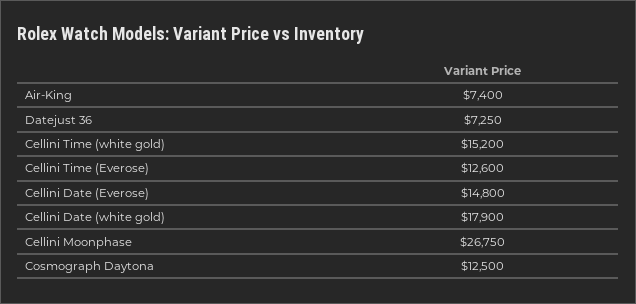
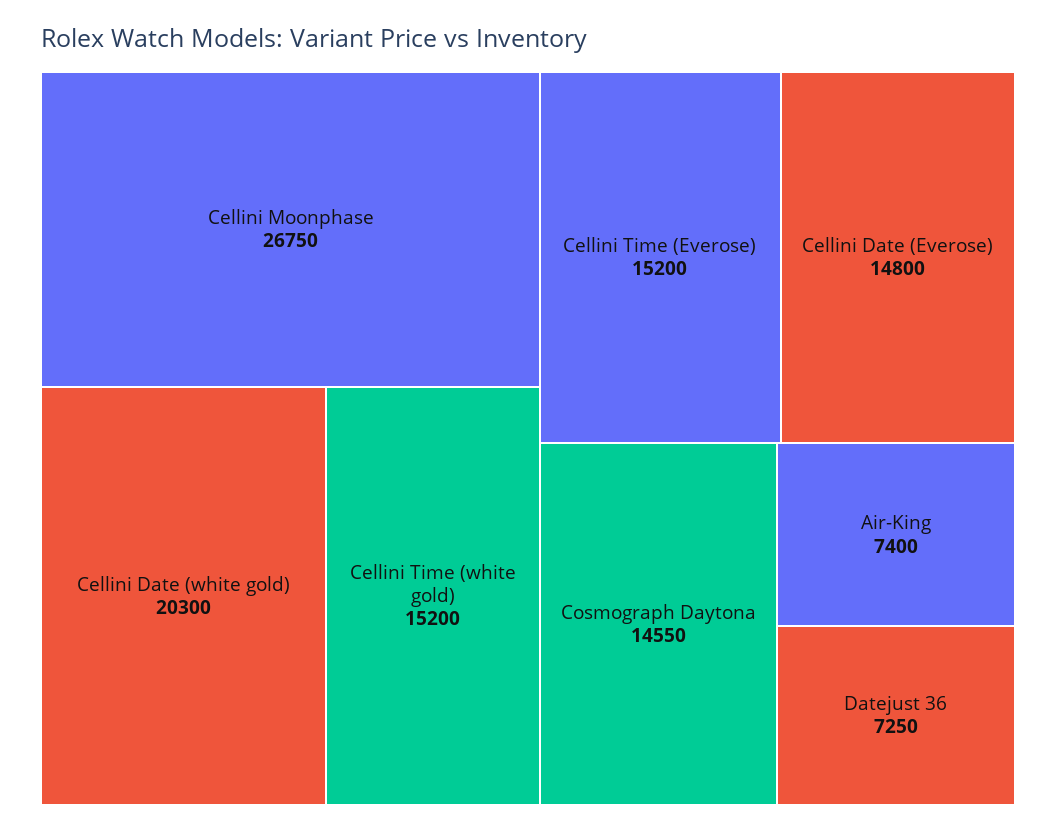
Cellini Time (Everose): 12600 -> 15200
Cellini Date (white gold): 17900 -> 20300
Cosmograph Daytona: 12500 -> 14550

